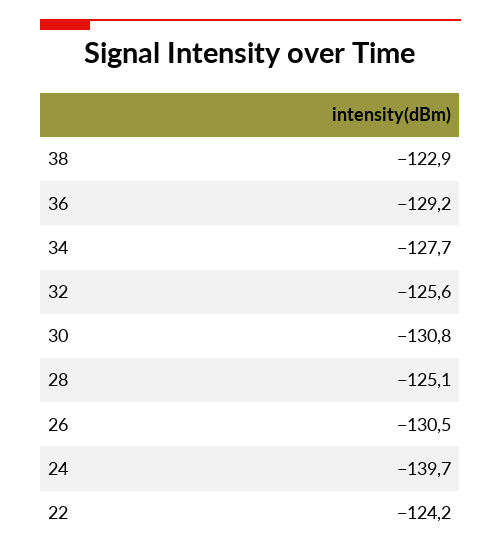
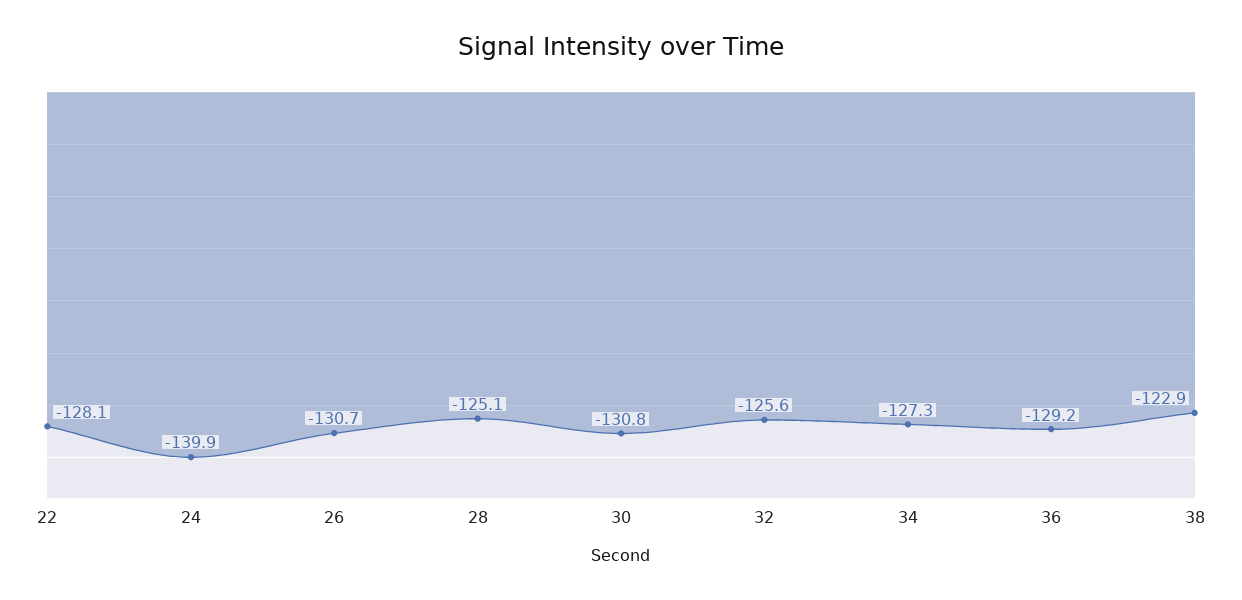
34: -127.7 -> -127.3
26: -130.5 -> -130.7
24: -139.7 -> -139.9
22: -124.2 -> -128.1

